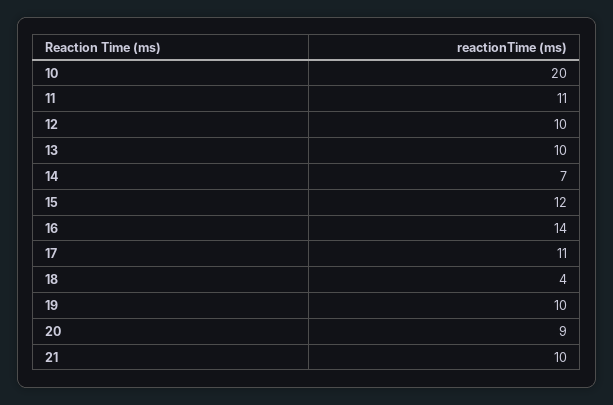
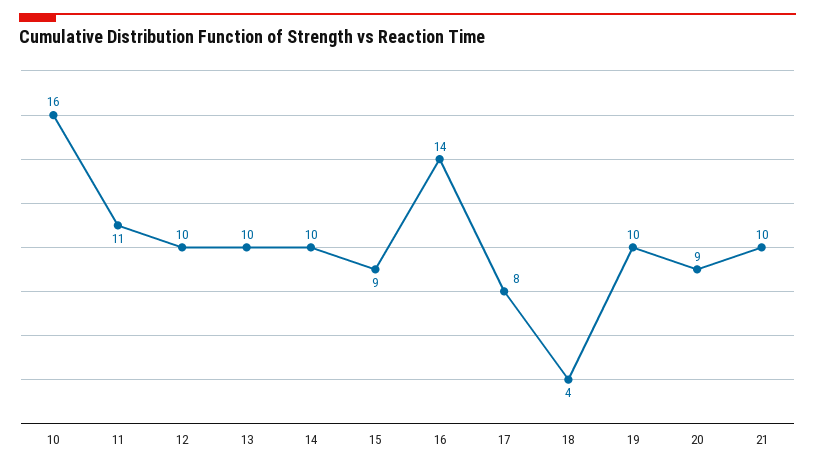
10: 20 -> 16
14: 7 -> 10
15: 12 -> 9
17: 11 -> 8

